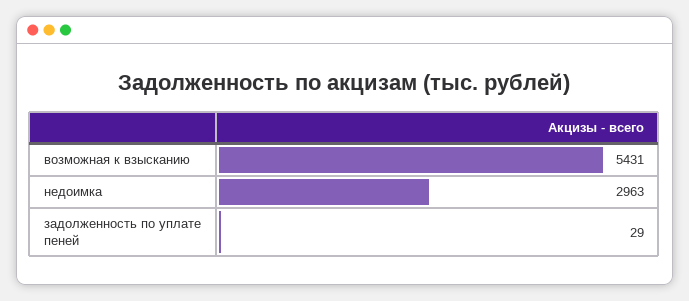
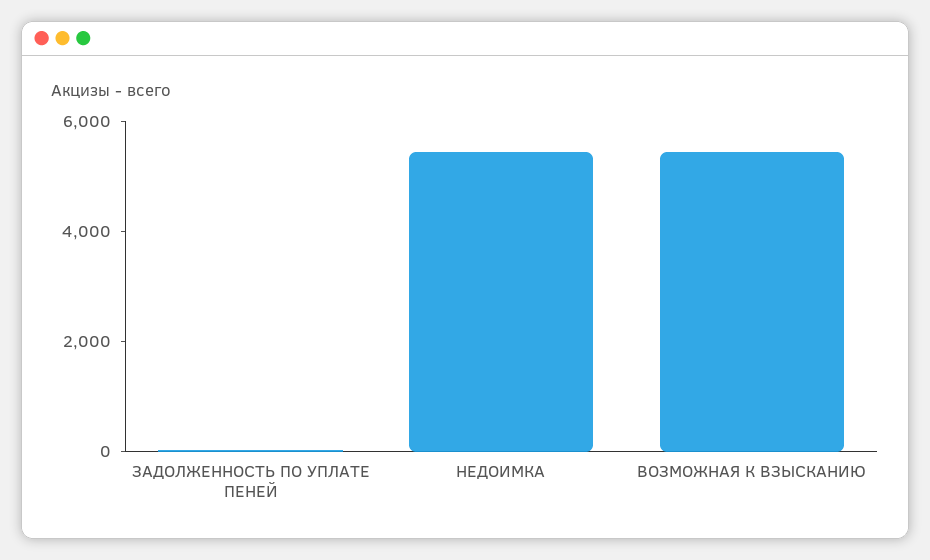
недоимка: 2963 -> 5500

